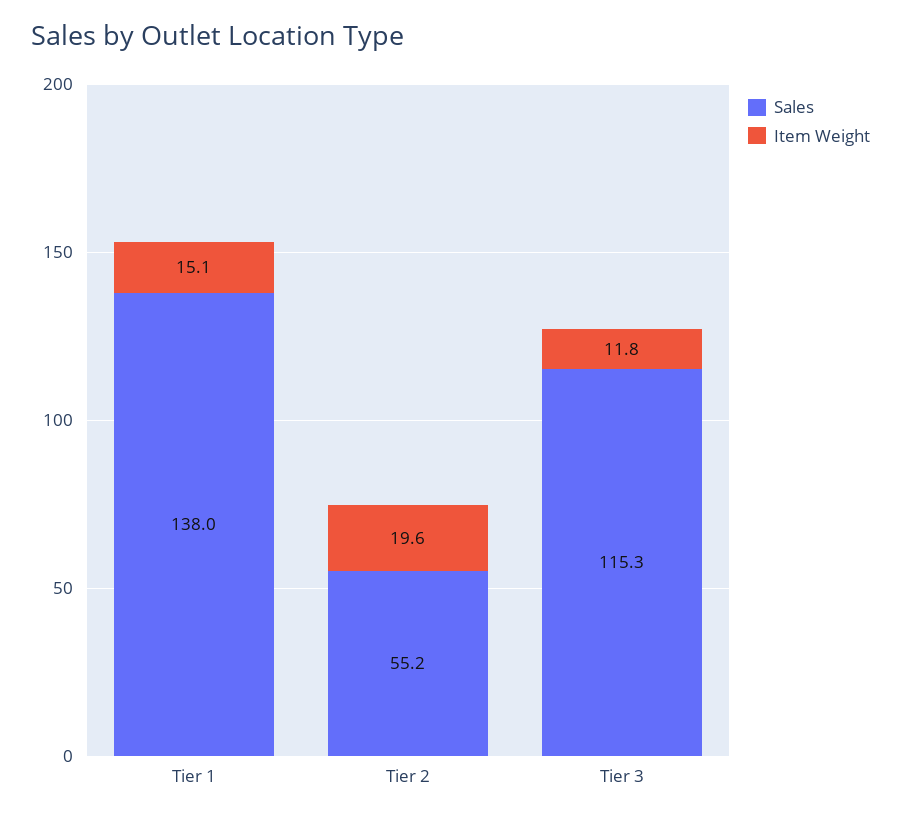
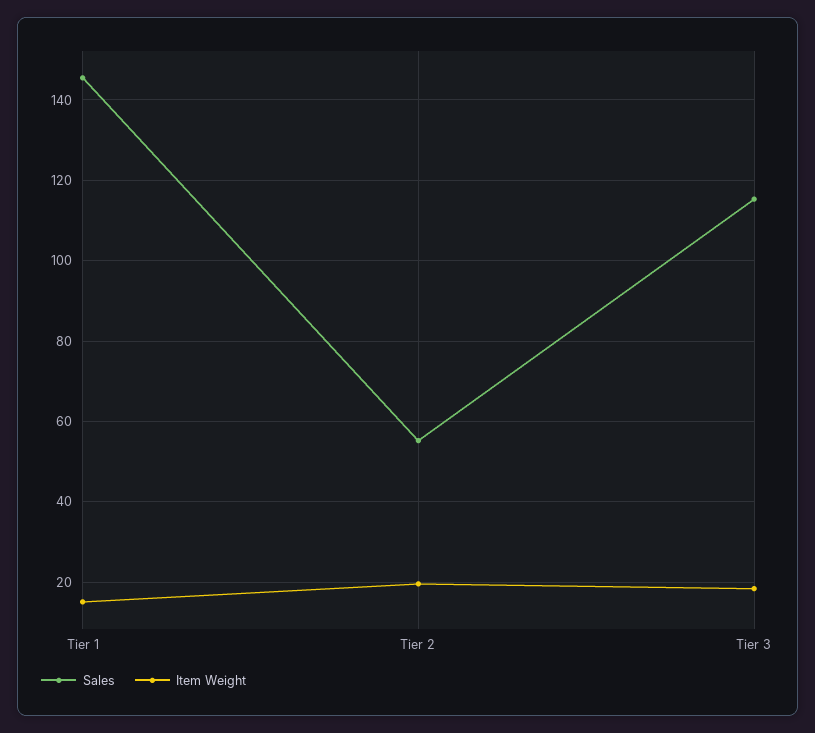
Sales, Tier 1: 138 -> 146
Item Weight, Tier 3: 11.8 -> 18

